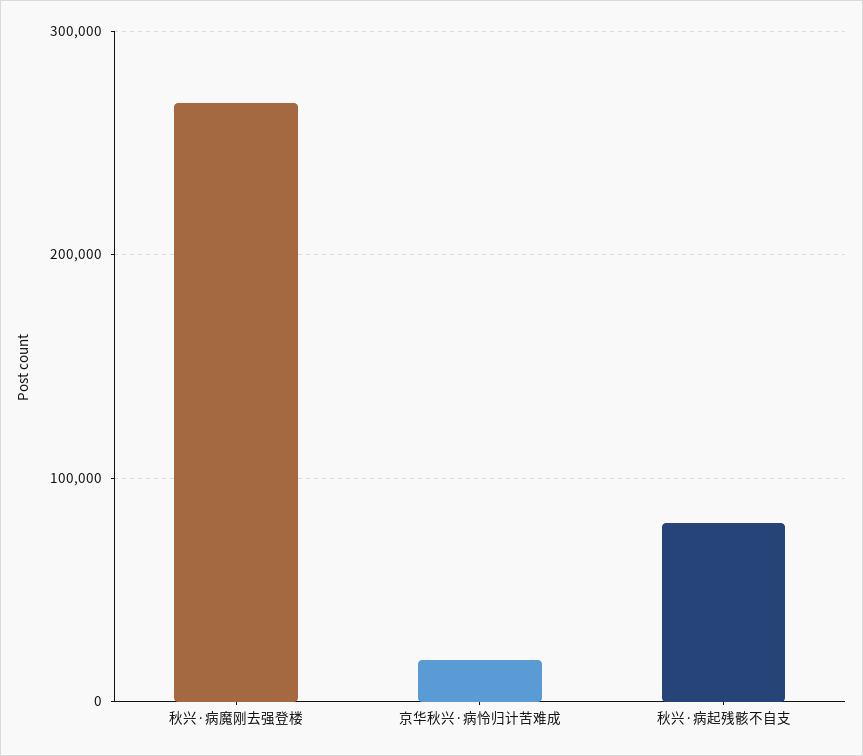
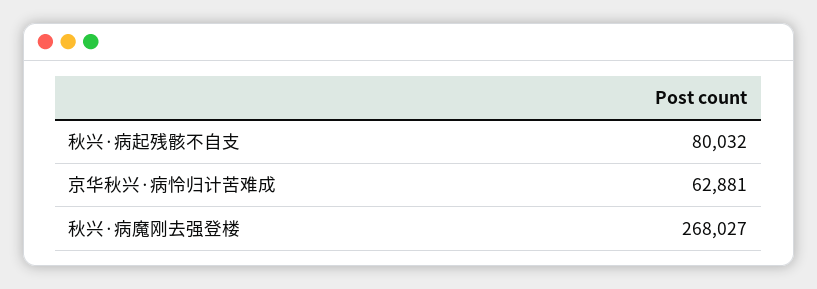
京华秋兴·病怜归计苦难成: 20000 -> 62881

